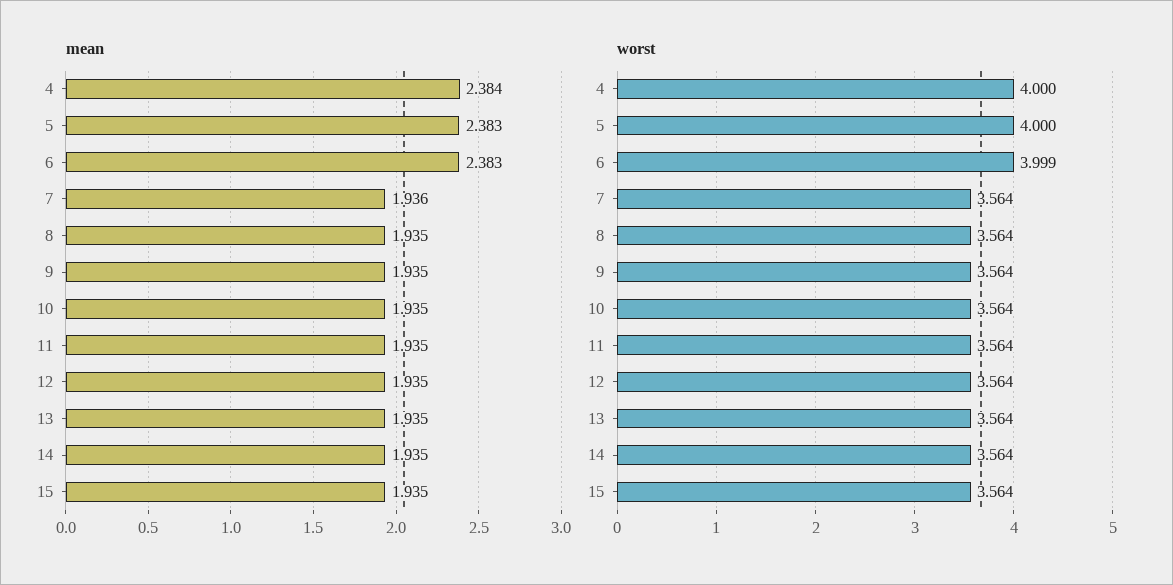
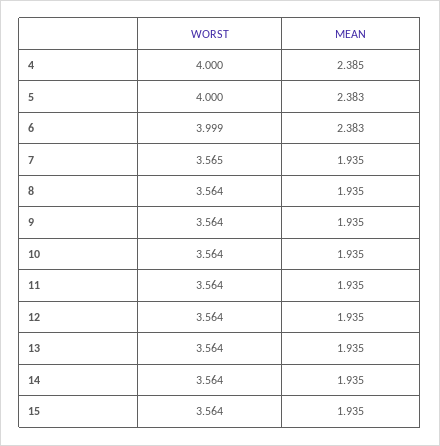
mean, 4: 2.384 -> 2.385
mean, 7: 1.936 -> 1.935
worst, 7: 3.564 -> 3.565

